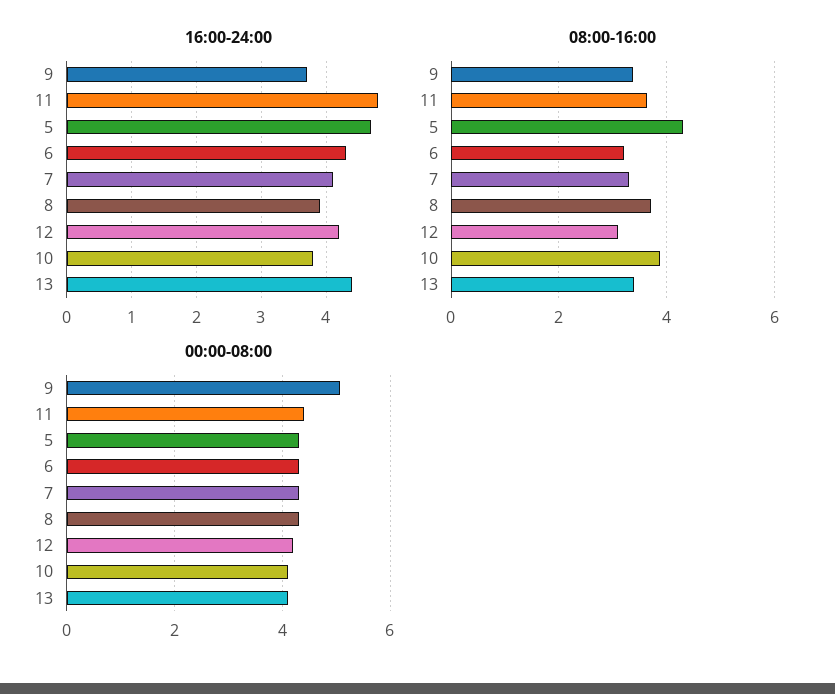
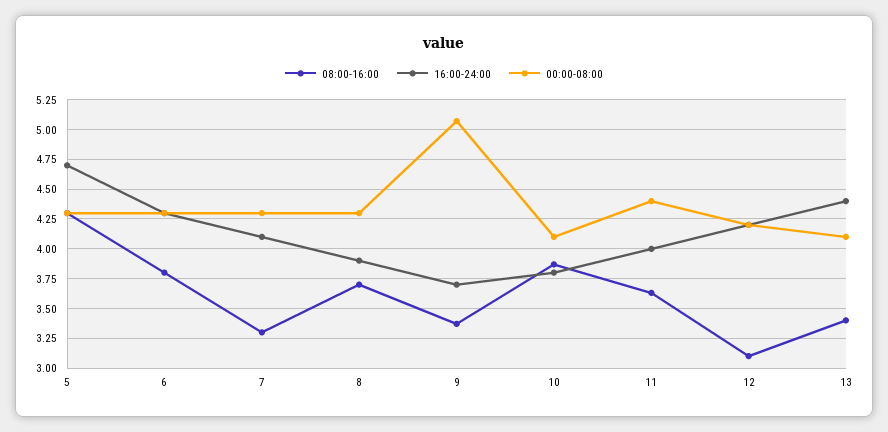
16:00-24:00, 11: 4.8 -> 4
08:00-16:00, 6: 3.2 -> 3.75

